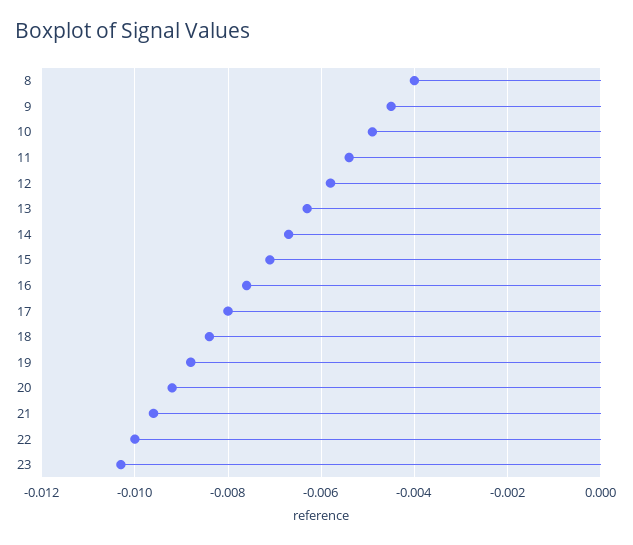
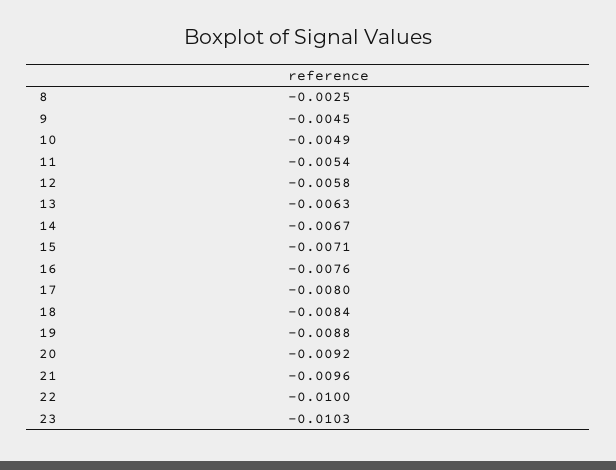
8: -0.004 -> -0.0025

